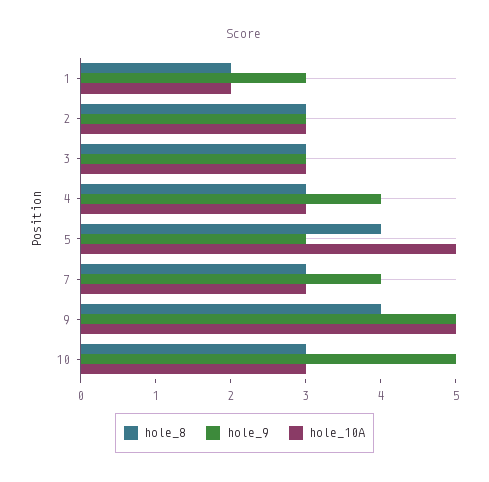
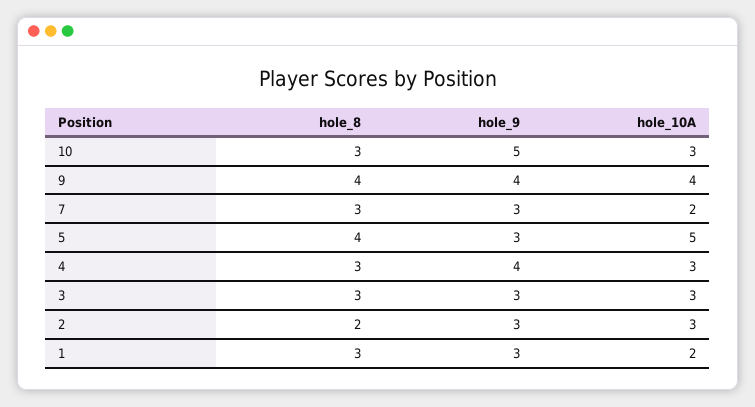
hole_8, 1: 2 -> 3
hole_8, 2: 3 -> 2
hole_9, 7: 4 -> 3
hole_10A, 7: 3 -> 2
hole_9, 9: 5 -> 4
hole_10A, 9: 5 -> 4

